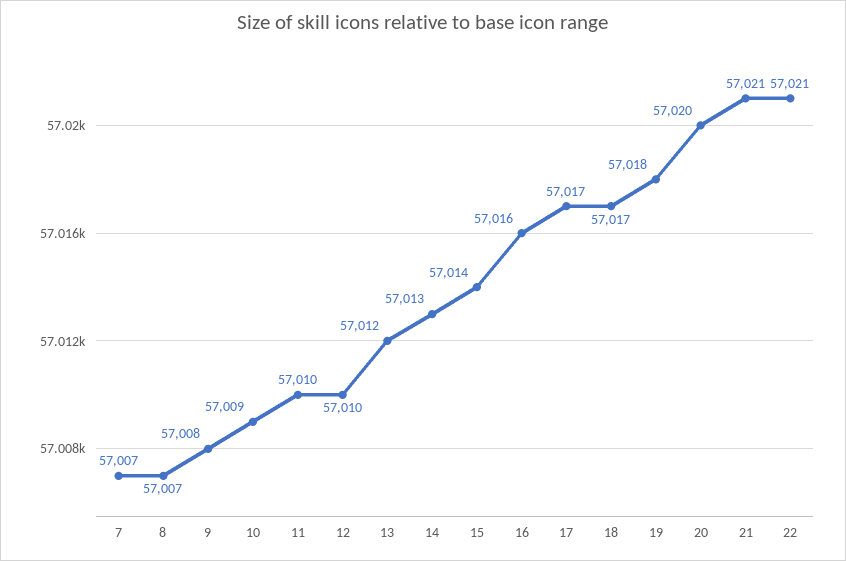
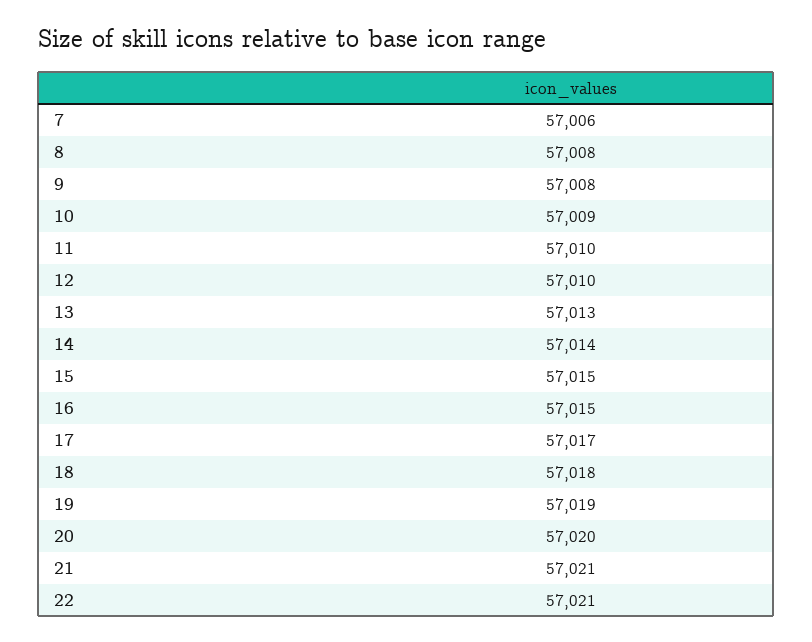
7: 57007 -> 57006
8: 57007 -> 57008
13: 57012 -> 57013
14: 57013 -> 57014
15: 57014 -> 57015
16: 57016 -> 57015
18: 57017 -> 57018
19: 57018 -> 57019

